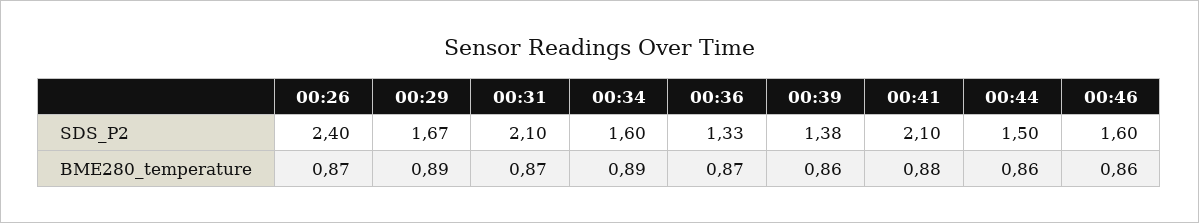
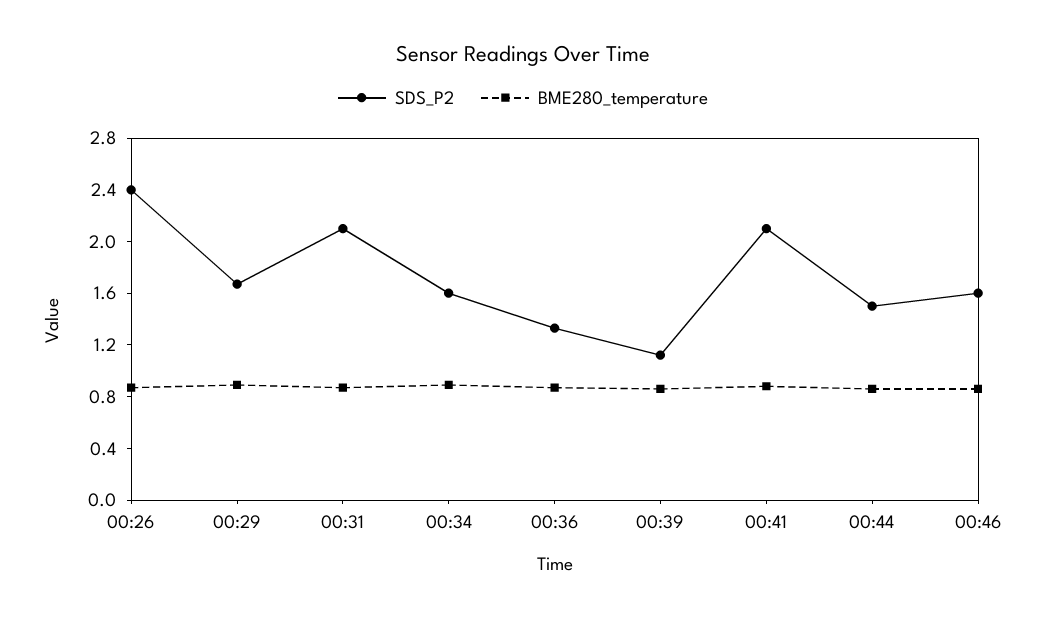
SDS_P2, 00:39: 1.38 -> 1.1

